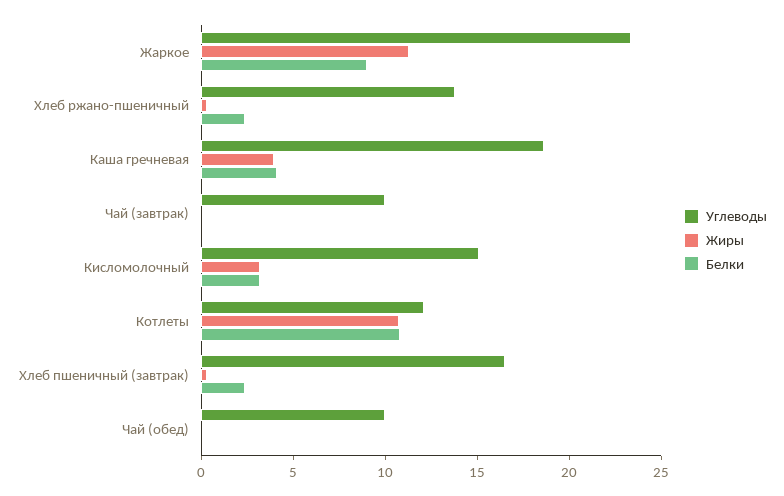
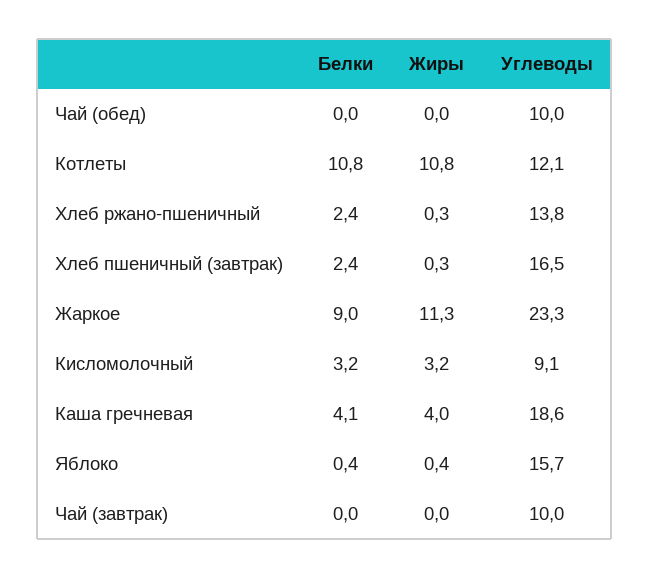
Углеводы, Кисломолочный: 15 -> 9.1
Белки, Яблоко: none -> 0.4
Жиры, Яблоко: none -> 0.4
Углеводы, Яблоко: none -> 15.7

